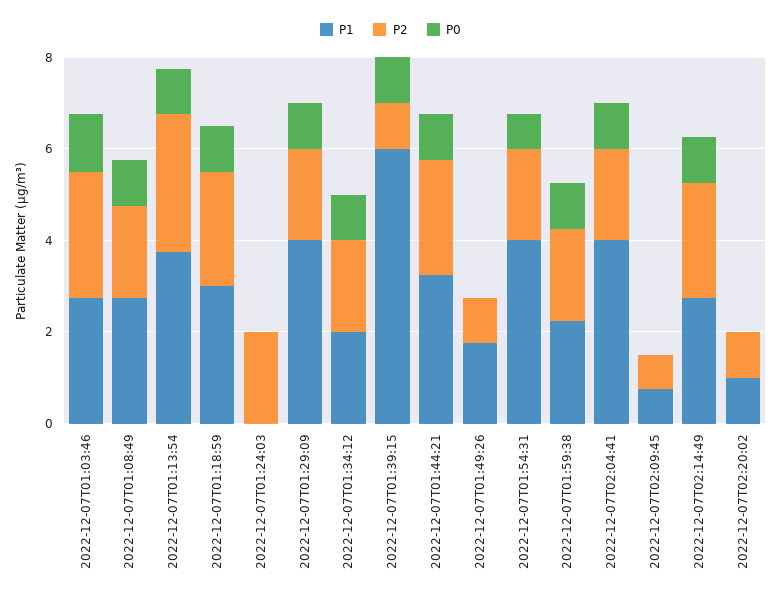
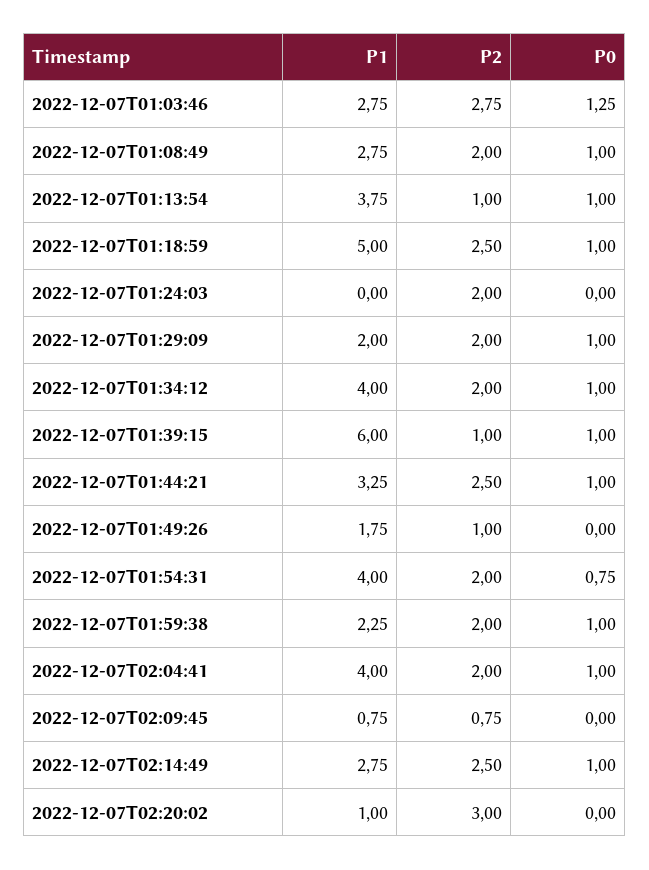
P2, 2022-12-07T01:13:54: 3 -> 1
P1, 2022-12-07T01:18:59: 3 -> 5
P1, 2022-12-07T01:29:09: 4 -> 2
P1, 2022-12-07T01:34:12: 2 -> 4
P2, 2022-12-07T02:20:02: 1 -> 3

